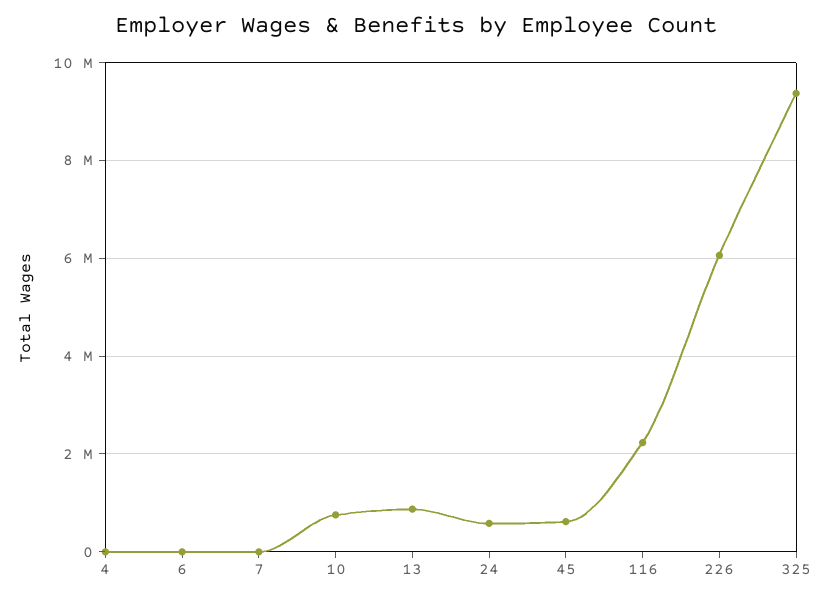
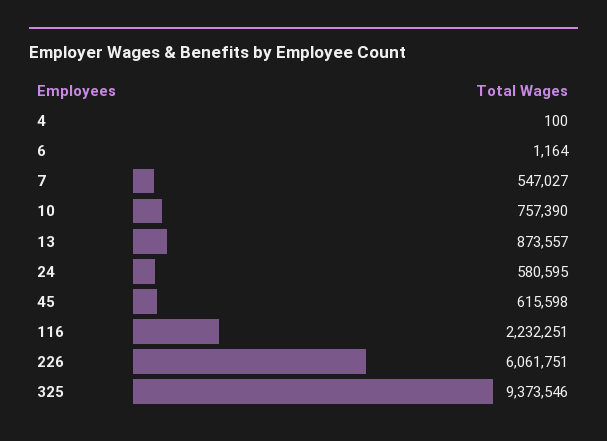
7: 0 -> 547027

